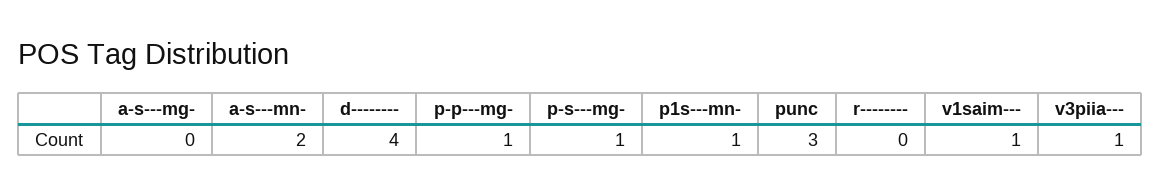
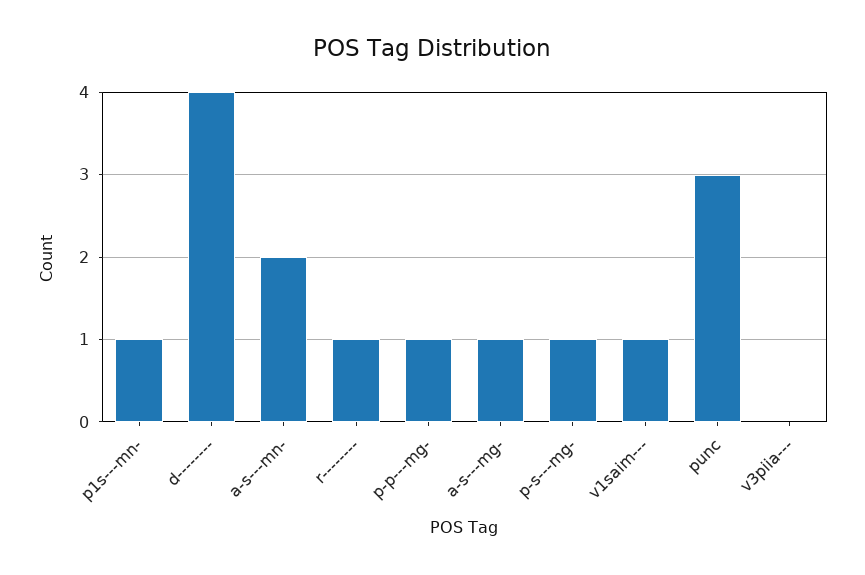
a-s---mg-: 0 -> 1
r--------: 0 -> 1
v3piia---: 1 -> 0

